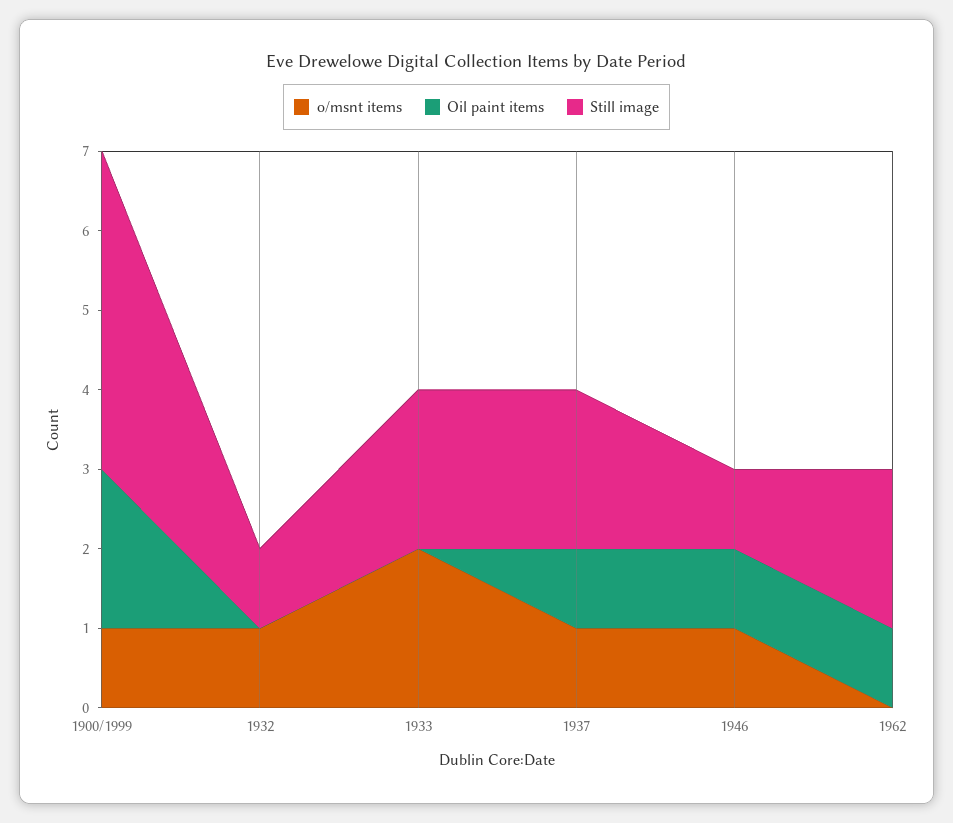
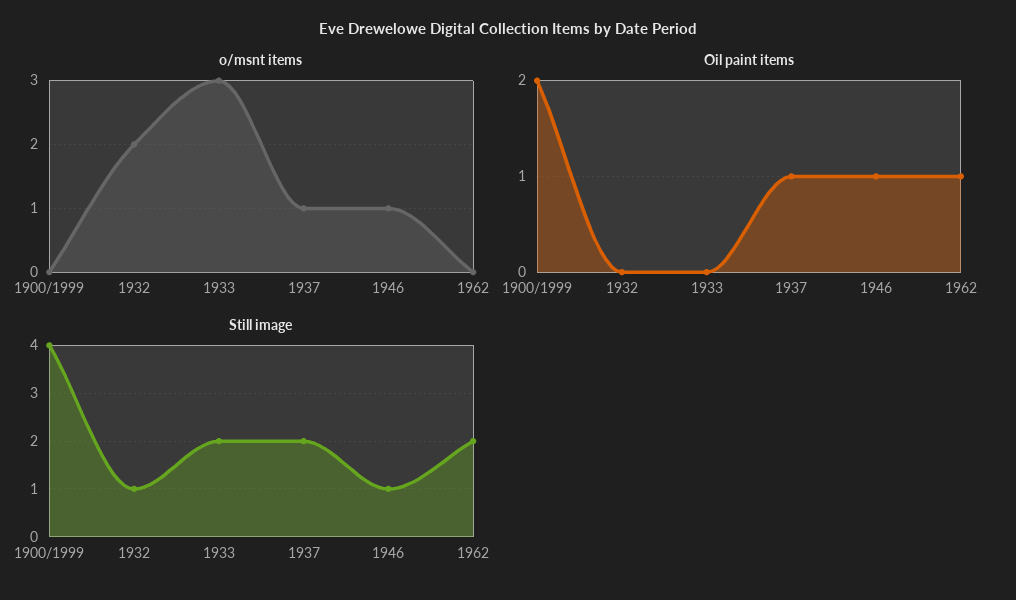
o/msnt items, 1900/1999: 1 -> 0
o/msnt items, 1932: 1 -> 2
o/msnt items, 1933: 2 -> 3

